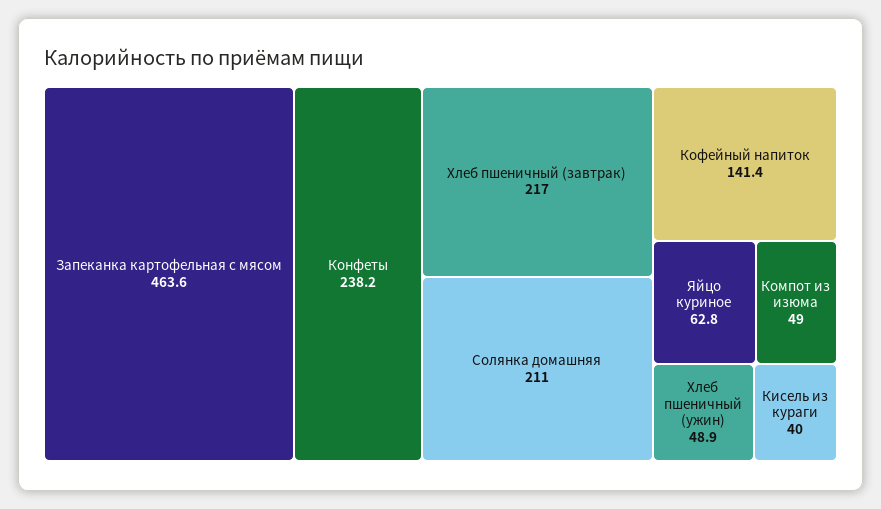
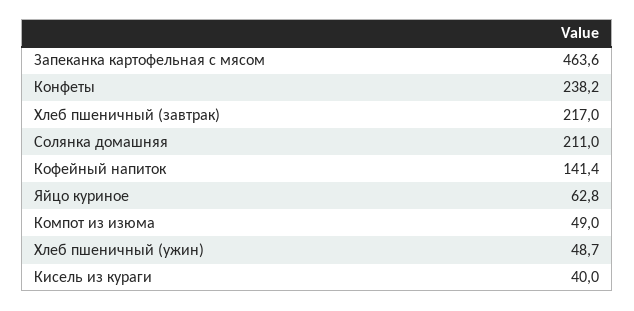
Хлеб пшеничный (ужин): 48.9 -> 48.7

